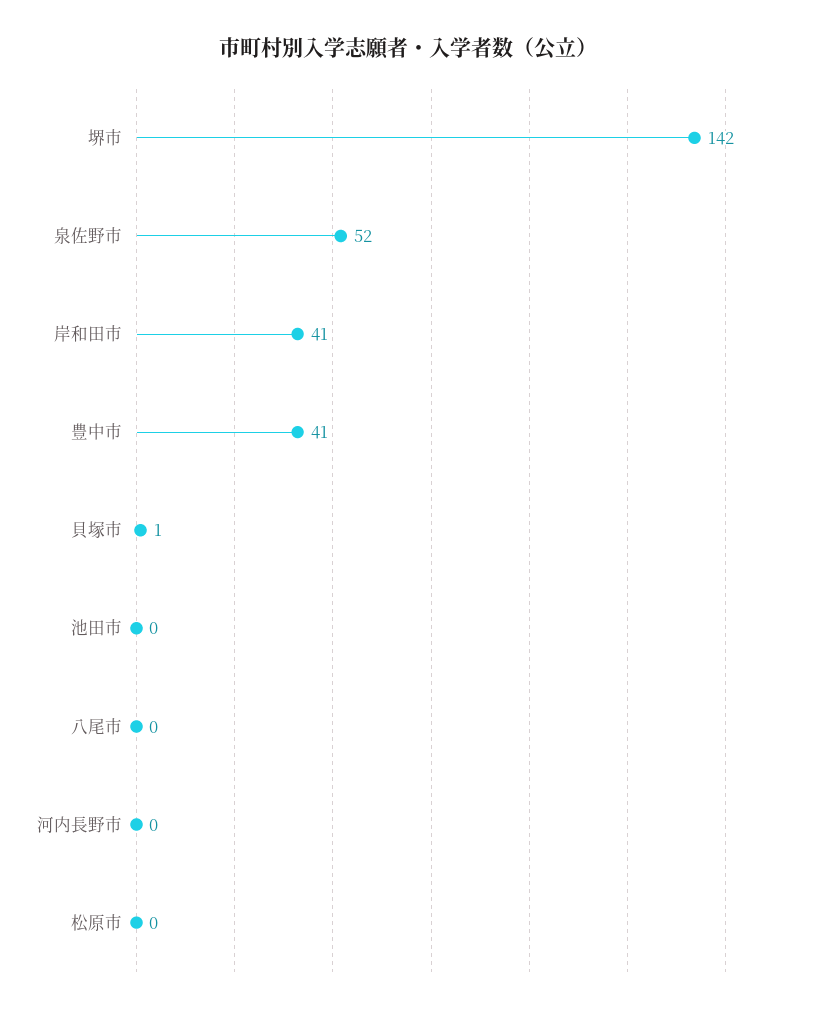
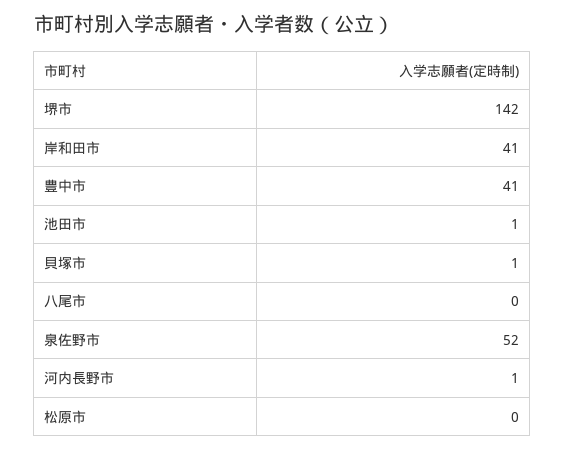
池田市: 0 -> 1
河内長野市: 0 -> 1

